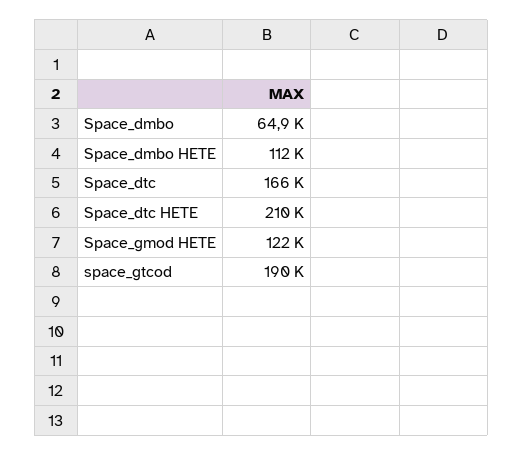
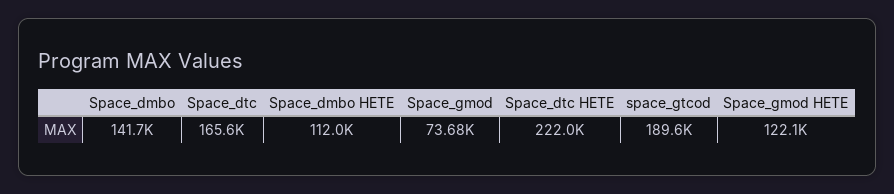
Space_dmbo: 64900 -> 141700
Space_dtc HETE: 210000 -> 222000
Space_gmod: none -> 73680

